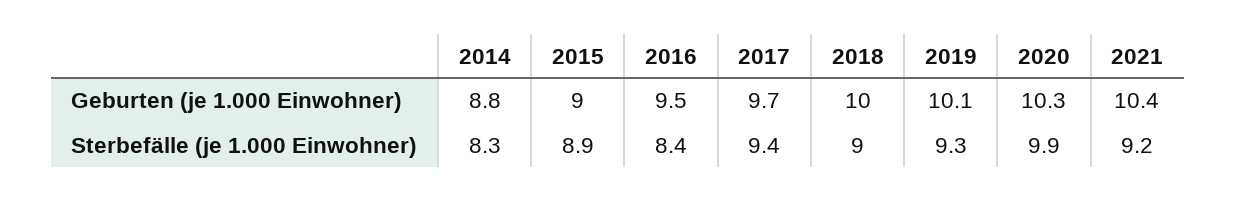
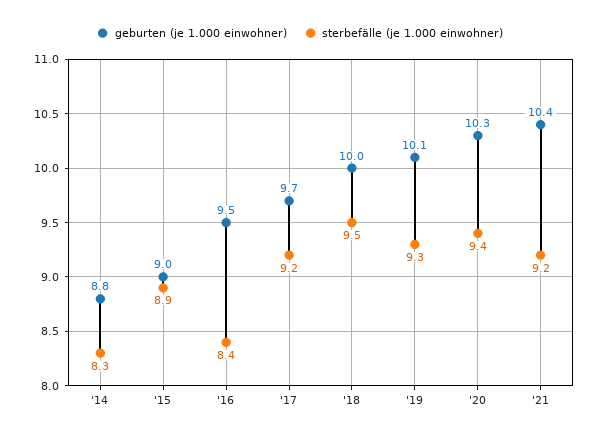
Sterbefälle (je 1.000 Einwohner), 2017: 9.4 -> 9.2
Sterbefälle (je 1.000 Einwohner), 2018: 9 -> 9.5
Sterbefälle (je 1.000 Einwohner), 2020: 9.9 -> 9.4

